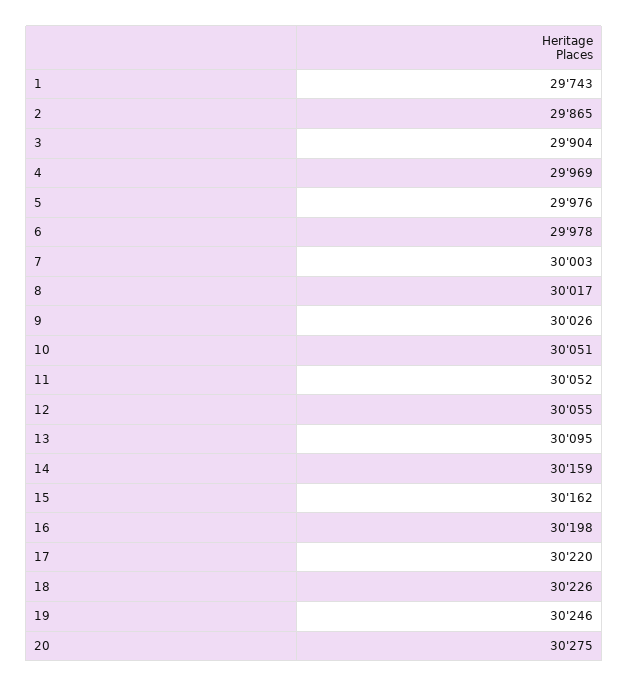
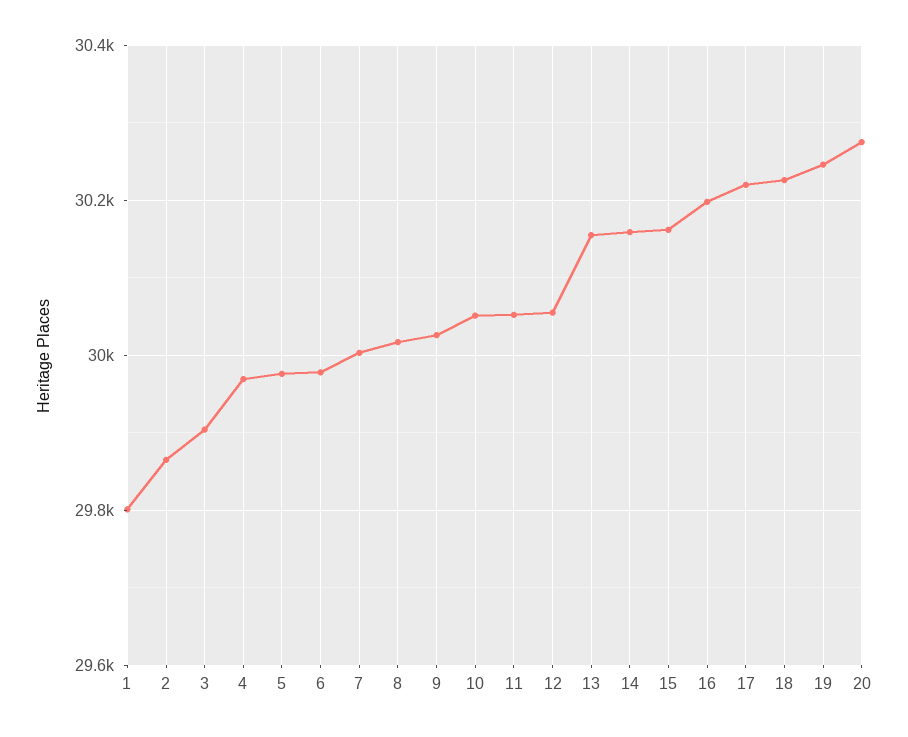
1: 29743 -> 29800
13: 30095 -> 30160

